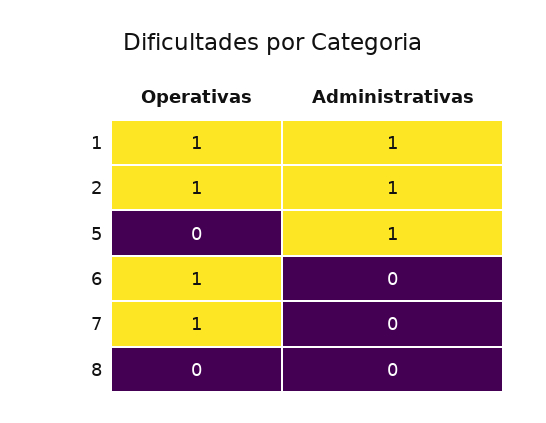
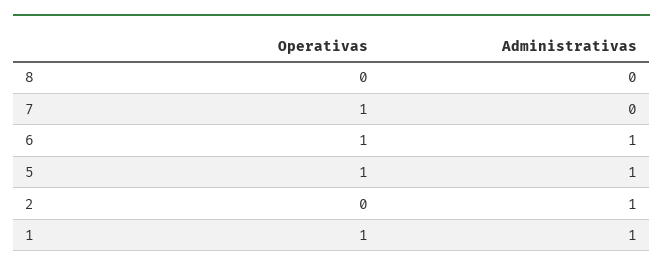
Operativas, 2: 1 -> 0
Operativas, 5: 0 -> 1
Administrativas, 6: 0 -> 1

